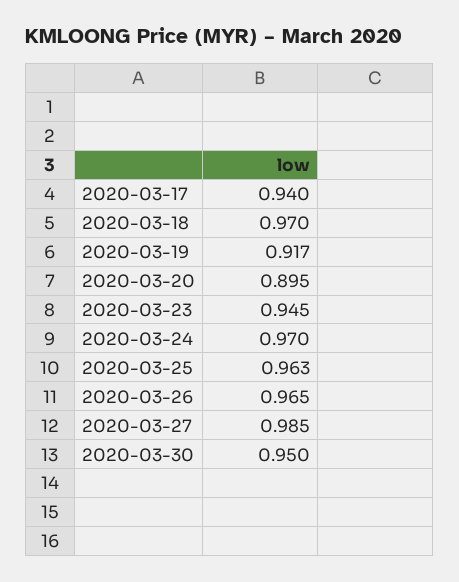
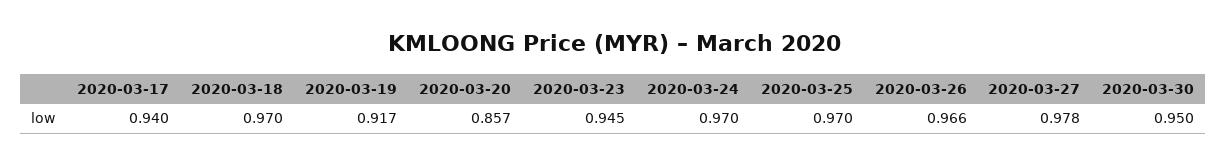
2020-03-20: 0.895 -> 0.857
2020-03-25: 0.963 -> 0.97
2020-03-26: 0.965 -> 0.966
2020-03-27: 0.985 -> 0.978

